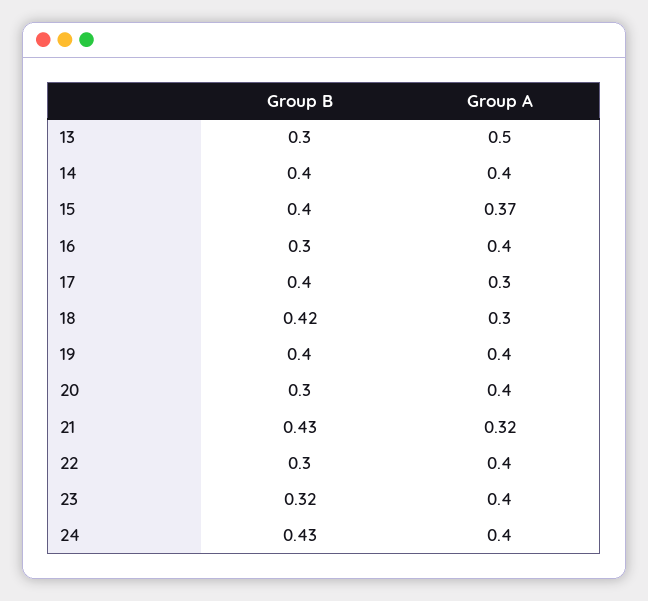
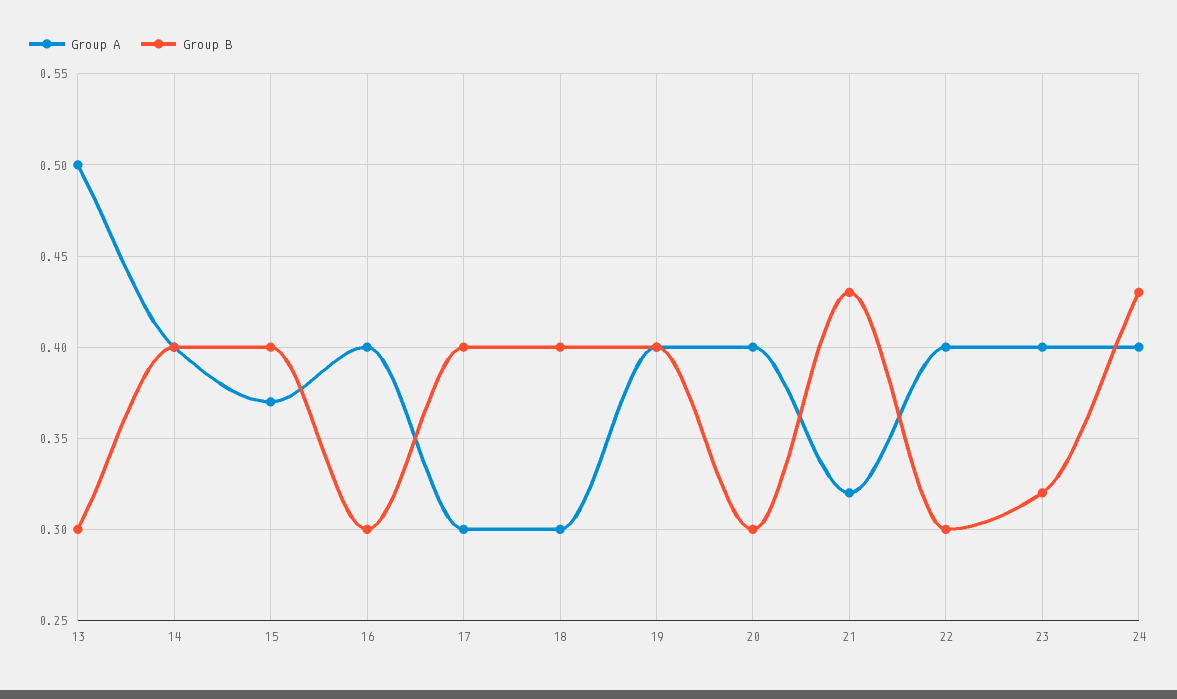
Group B, 18: 0.42 -> 0.4

